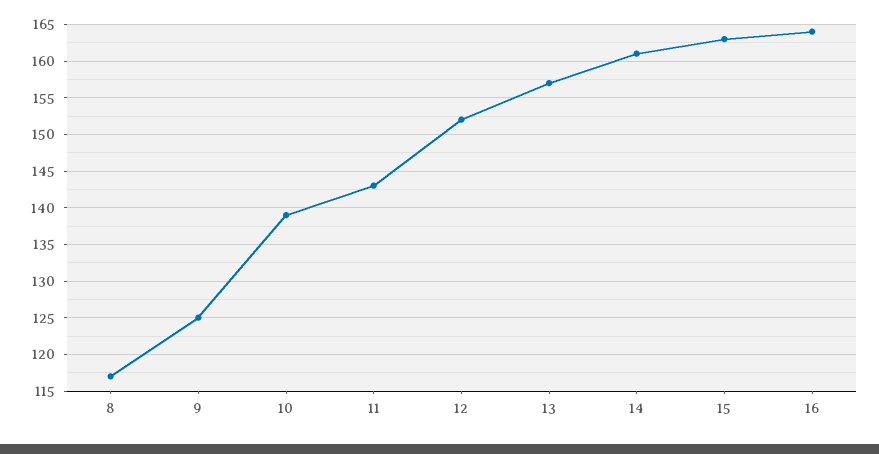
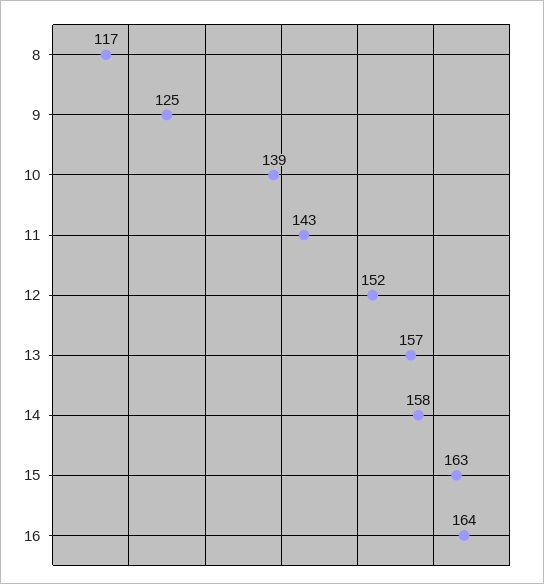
14: 161 -> 158

